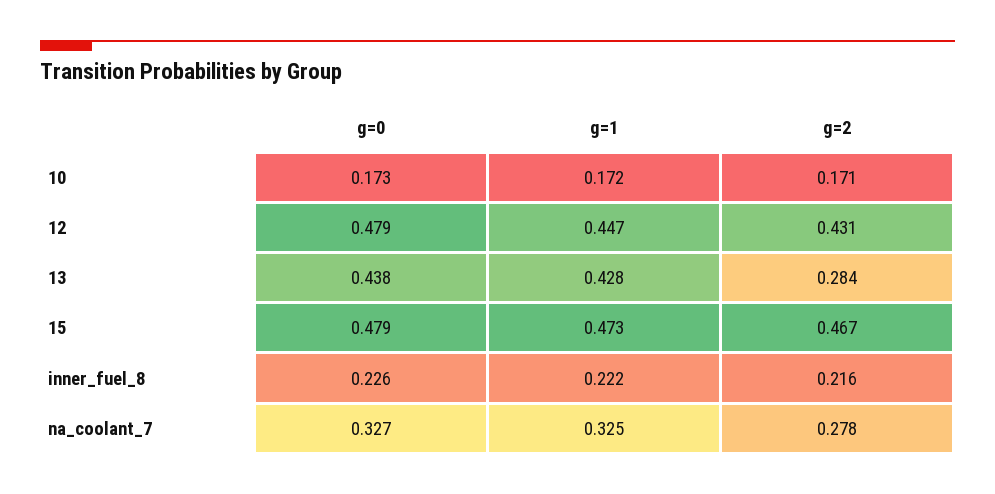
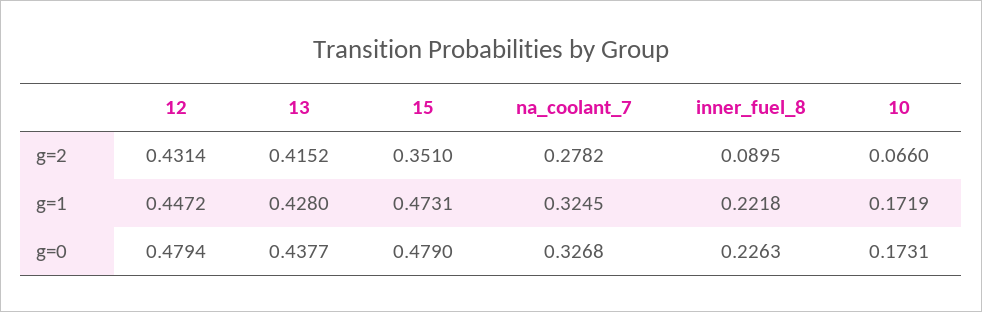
g=2, 10: 0.171 -> 0.066
g=2, 13: 0.284 -> 0.4152
g=2, 15: 0.467 -> 0.351
g=2, inner_fuel_8: 0.216 -> 0.0895

